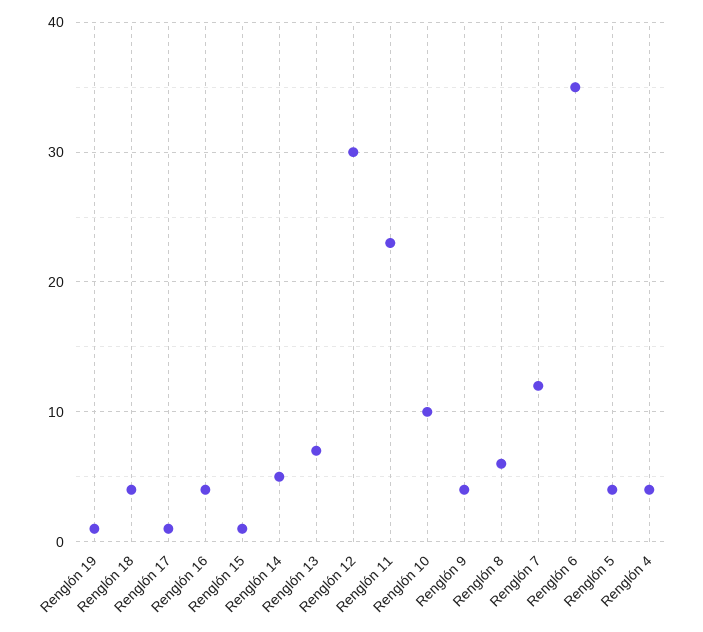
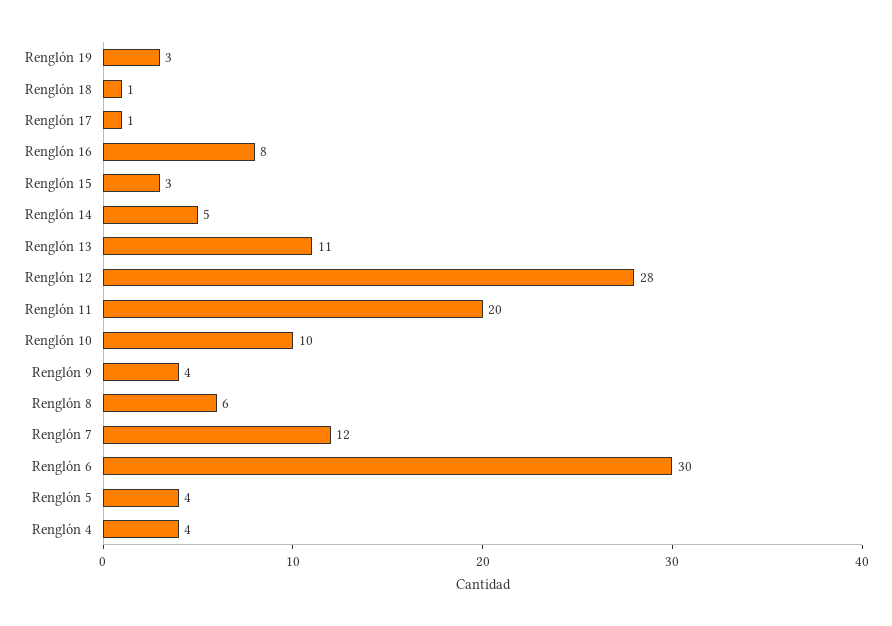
Renglón 19: 1 -> 3
Renglón 18: 4 -> 1
Renglón 16: 4 -> 8
Renglón 15: 1 -> 3
Renglón 13: 7 -> 11
Renglón 12: 30 -> 28
Renglón 11: 23 -> 20
Renglón 6: 35 -> 30

